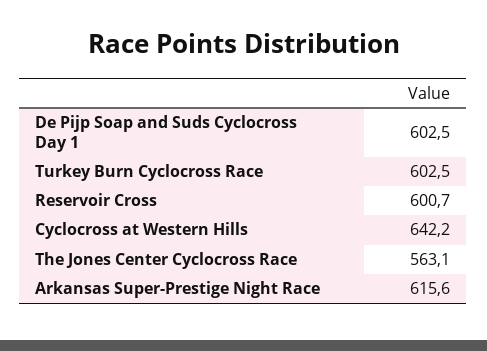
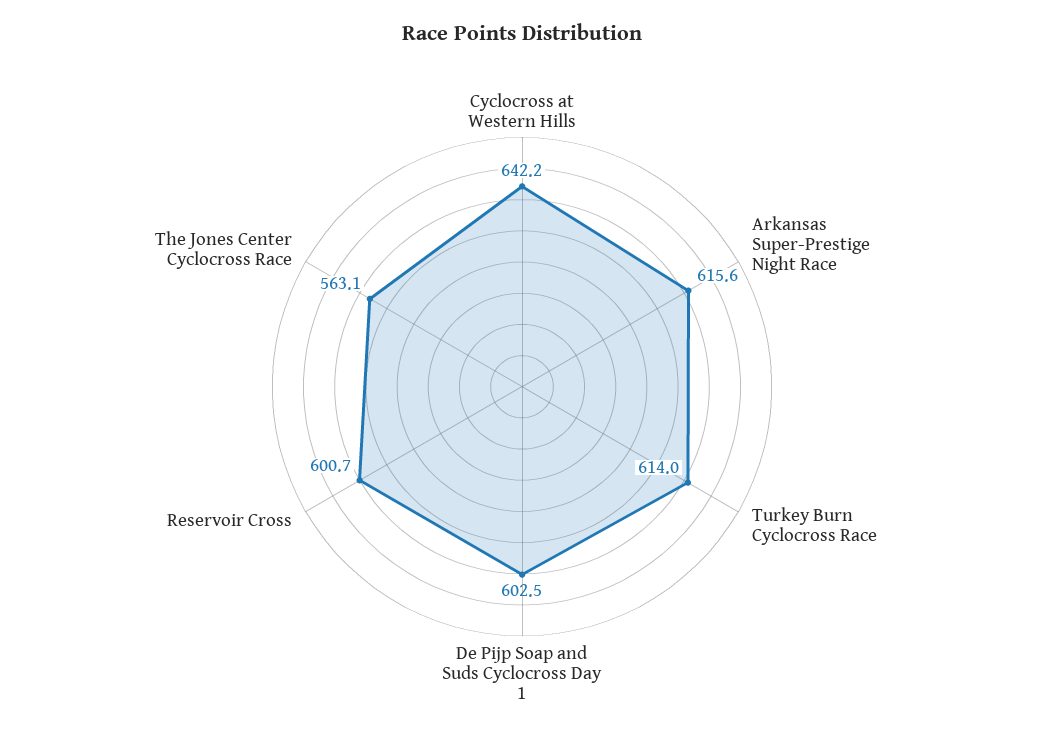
Turkey Burn Cyclocross Race: 602.5 -> 614

